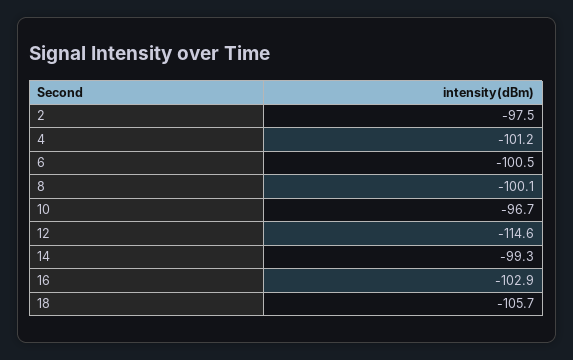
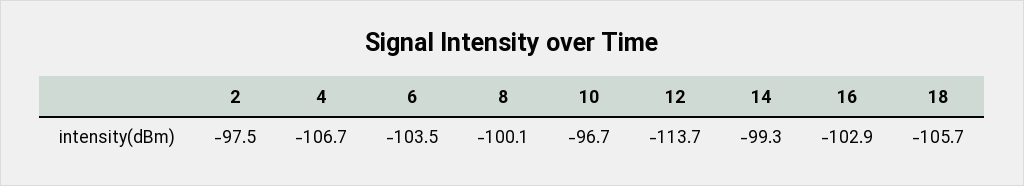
4: -101.2 -> -106.7
6: -100.5 -> -103.5
12: -114.6 -> -113.7

